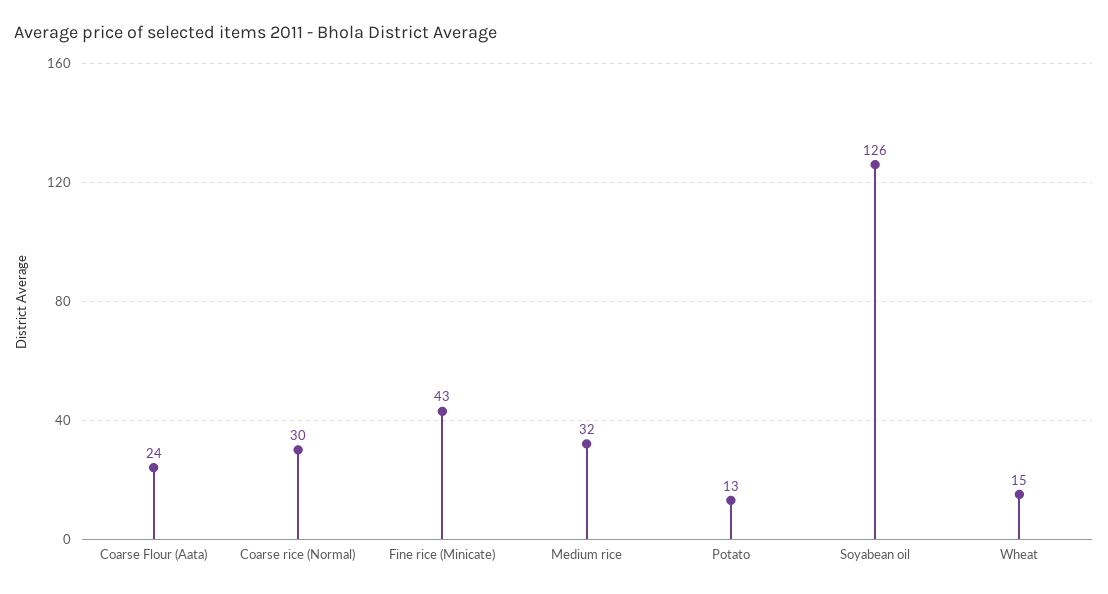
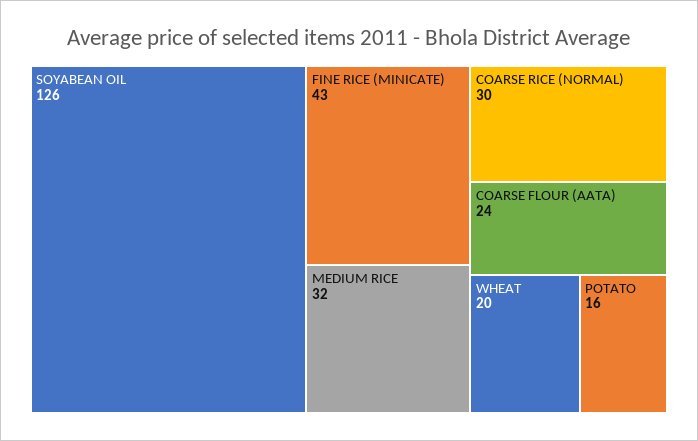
Potato: 13 -> 16
Wheat: 15 -> 20

